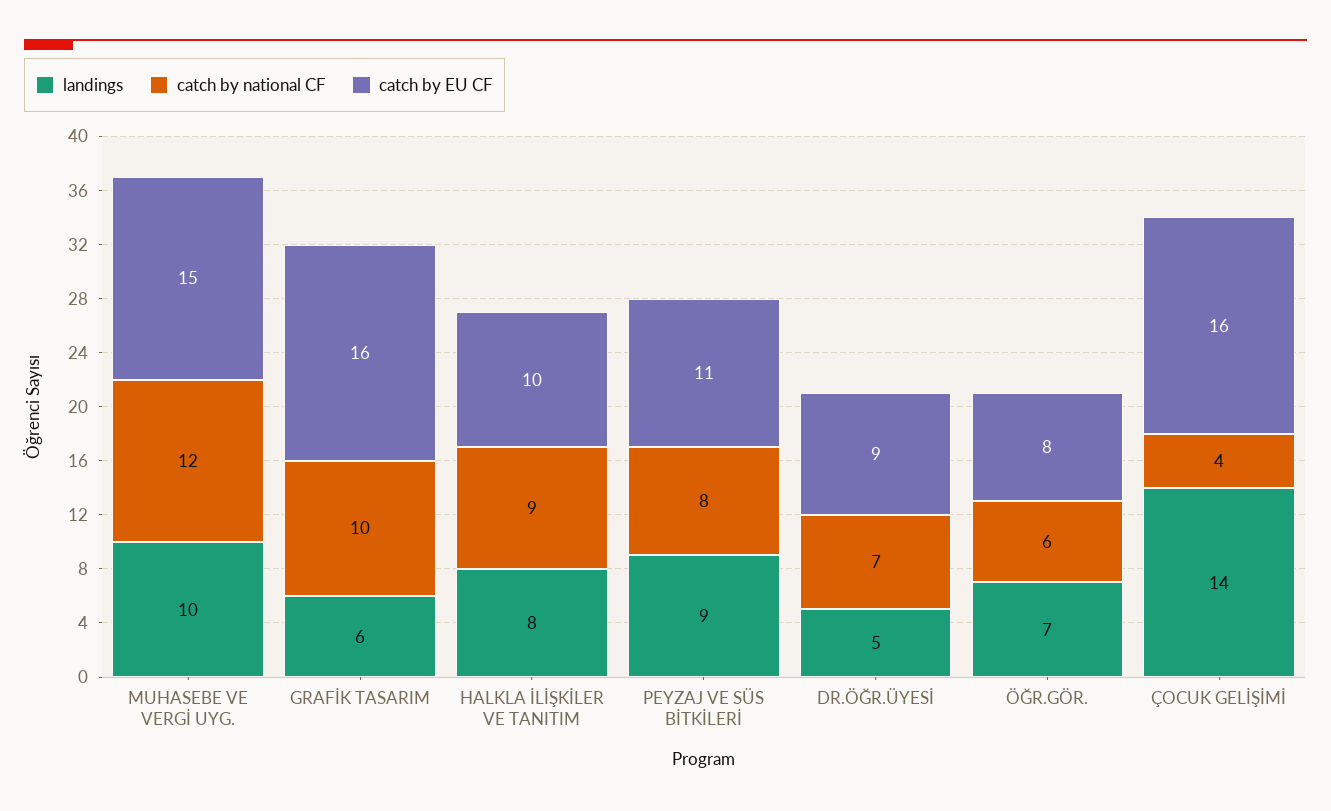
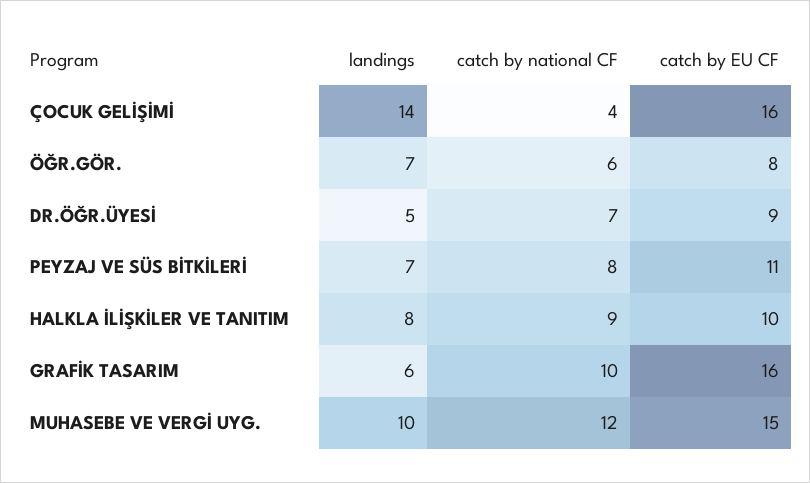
landings, PEYZAJ VE SÜS BİTKİLERİ: 9 -> 7

